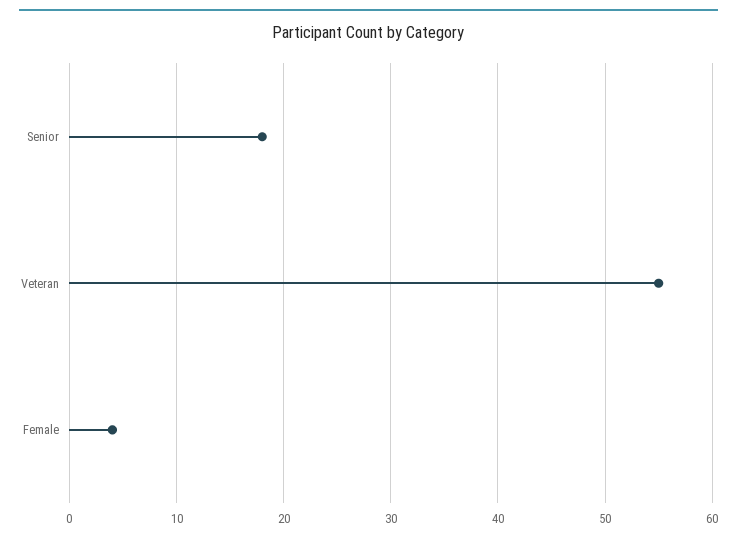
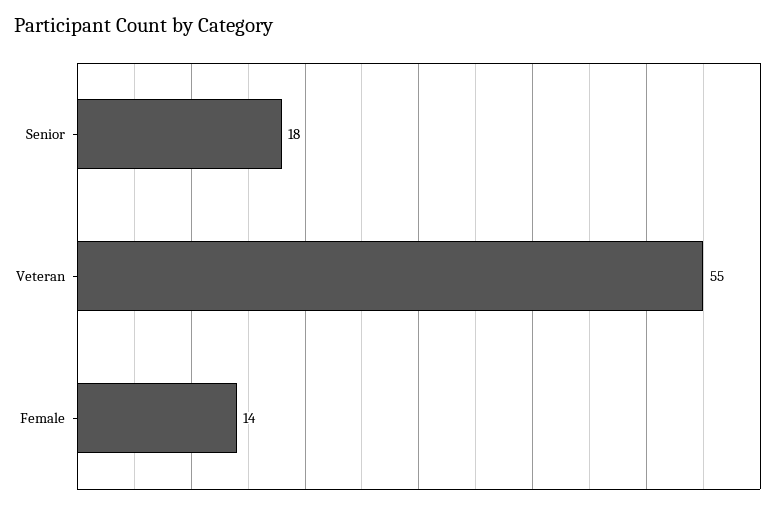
Female: 4 -> 14

